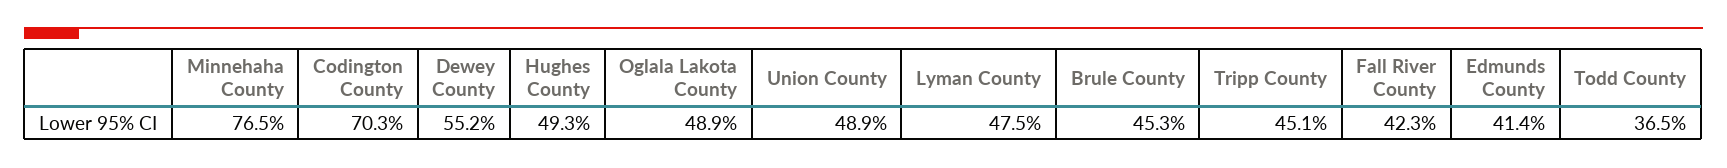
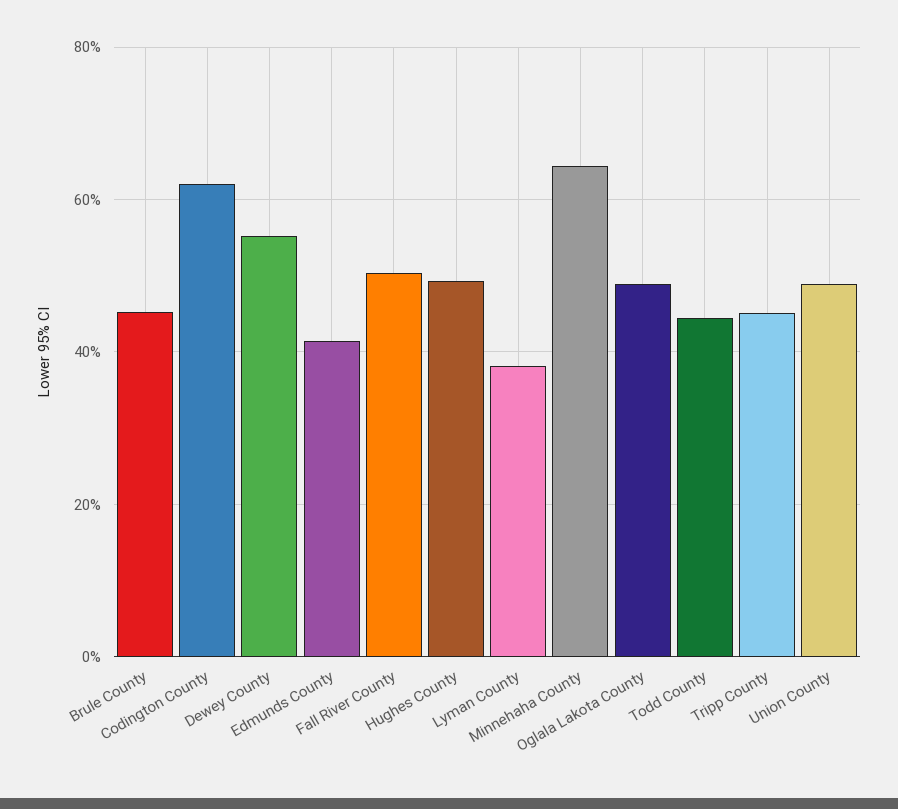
Minnehaha County: 76.5 -> 64
Codington County: 70.3 -> 62
Lyman County: 47.5 -> 38
Fall River County: 42.3 -> 50
Todd County: 36.5 -> 44

